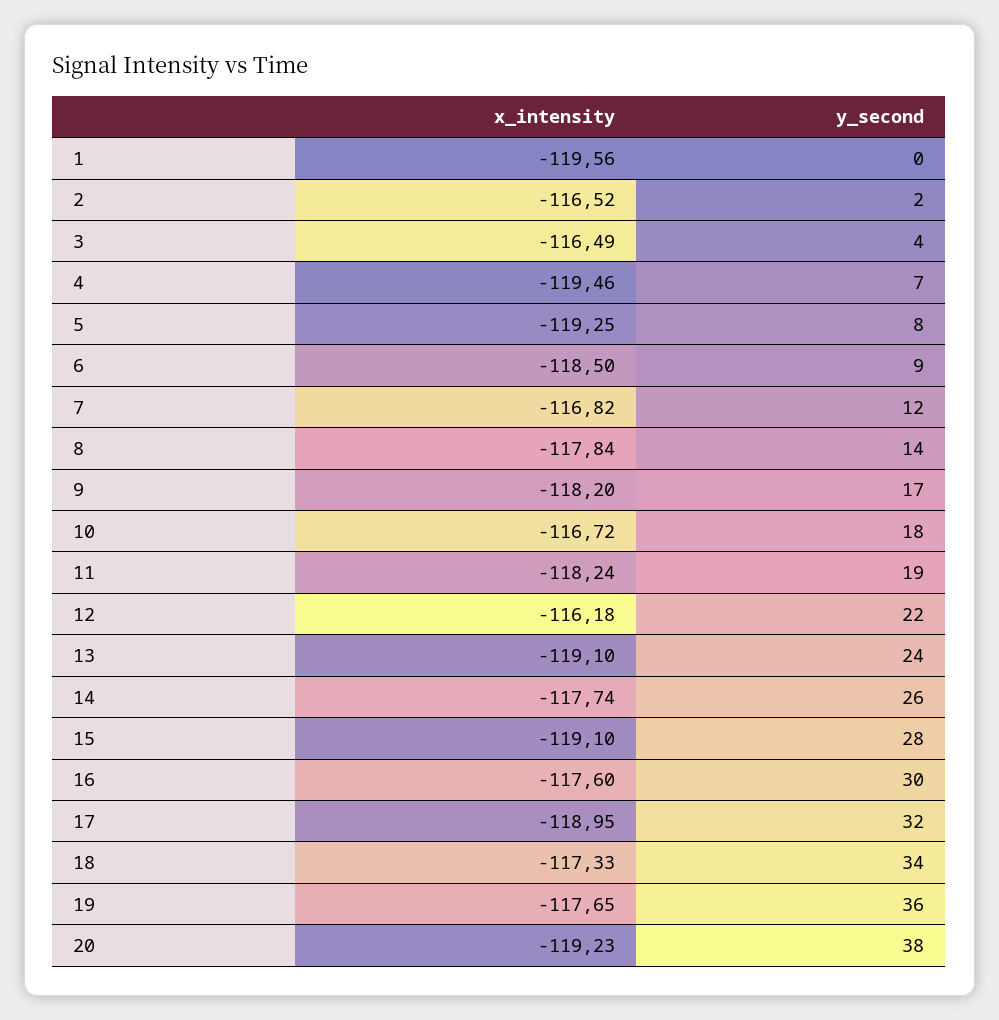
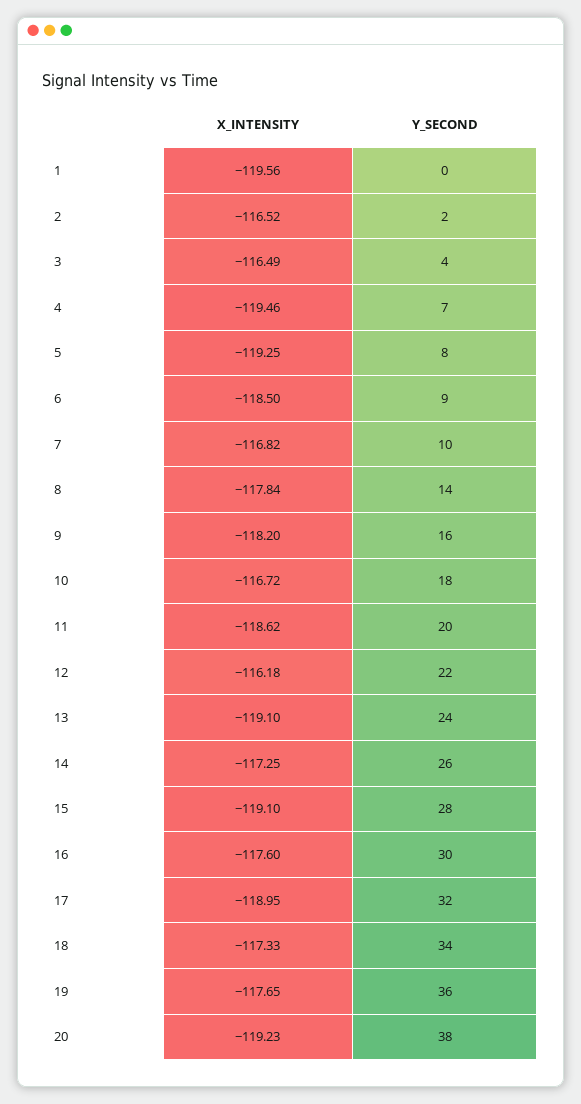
y_second, 7: 12 -> 10
y_second, 9: 17 -> 16
x_intensity, 11: -118.24 -> -118.62
y_second, 11: 19 -> 20
x_intensity, 14: -117.74 -> -117.25

